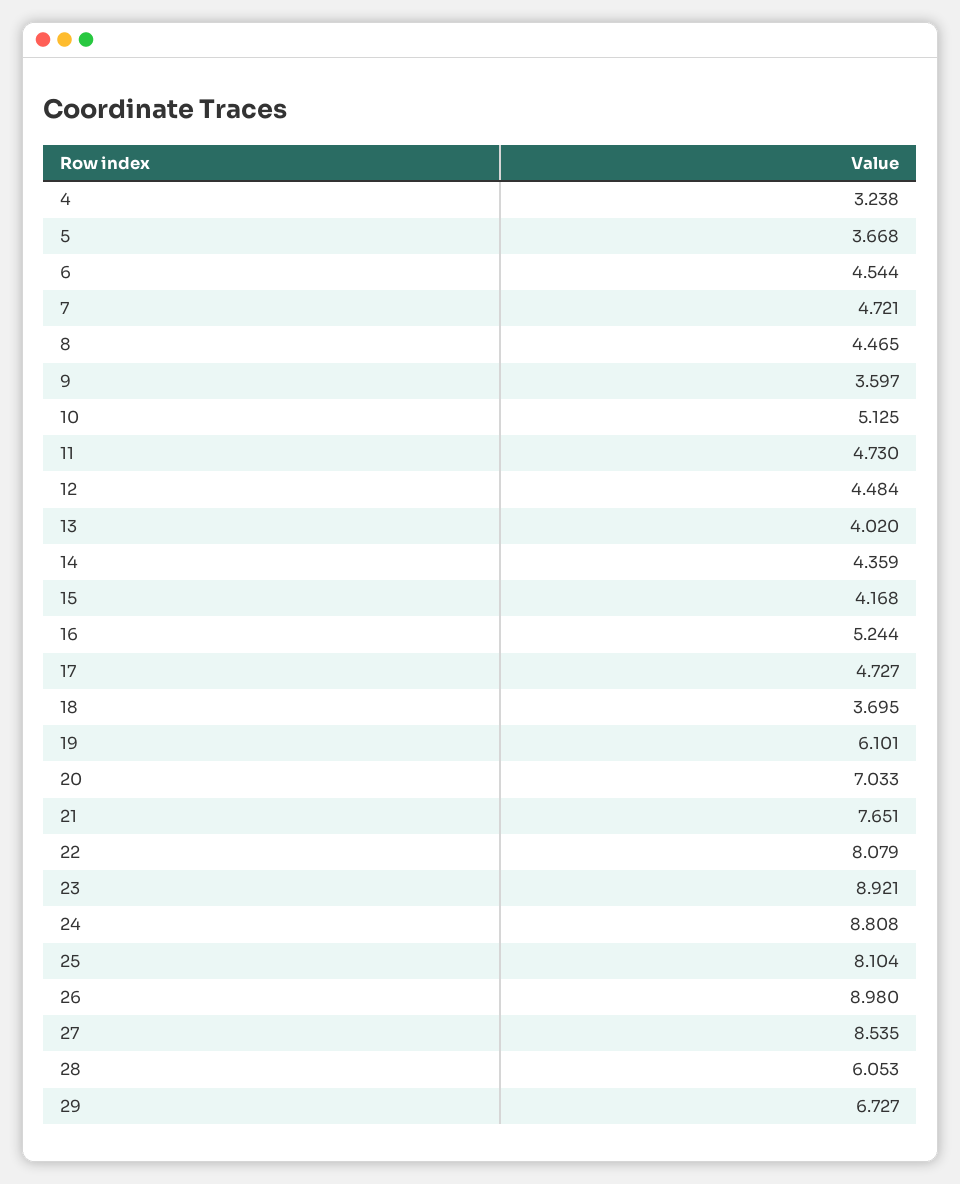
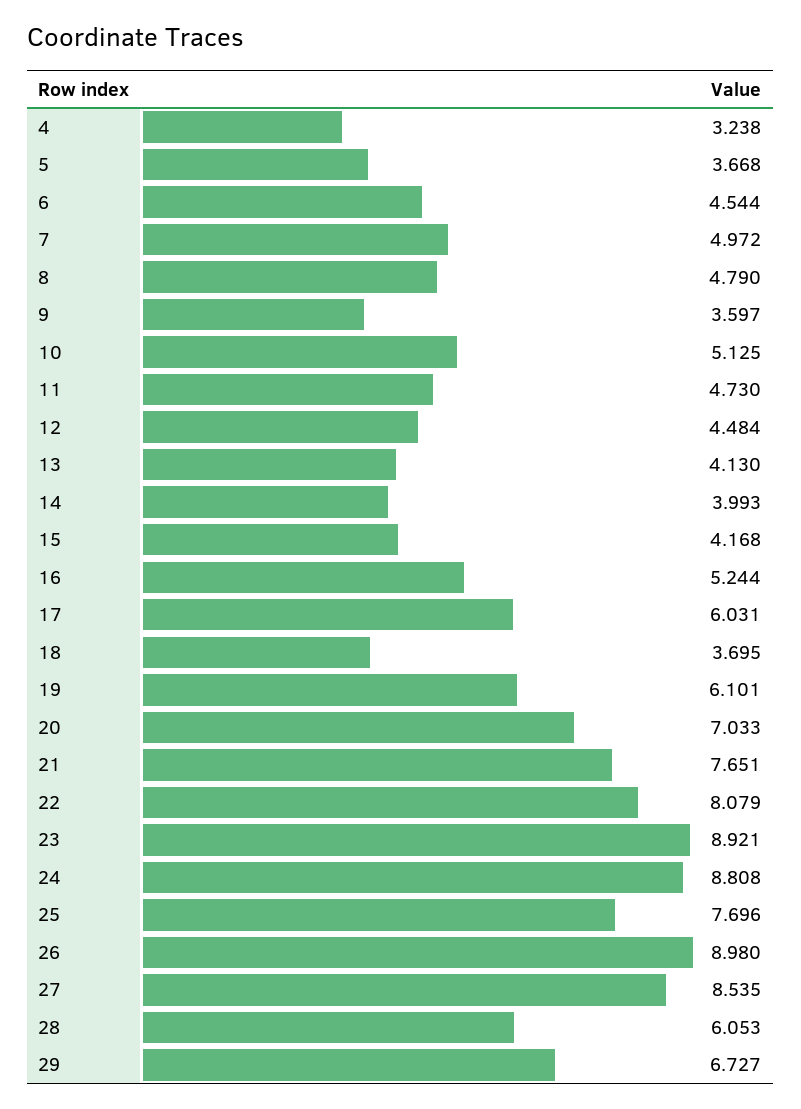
7: 4.721 -> 4.972
8: 4.465 -> 4.79
13: 4.02 -> 4.13
14: 4.359 -> 3.993
17: 4.727 -> 6.031
25: 8.104 -> 7.696

